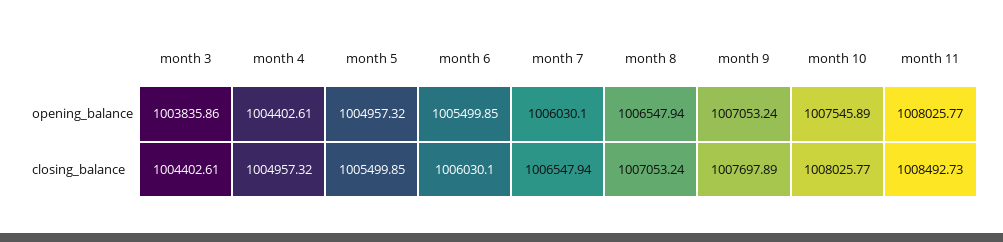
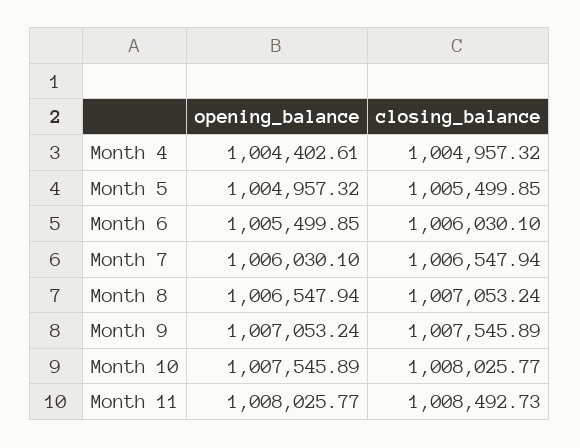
month 3, opening_balance: 1003835.86 -> none
month 3, closing_balance: 1004402.61 -> none
month 9, closing_balance: 1007697.89 -> 1007545.89

